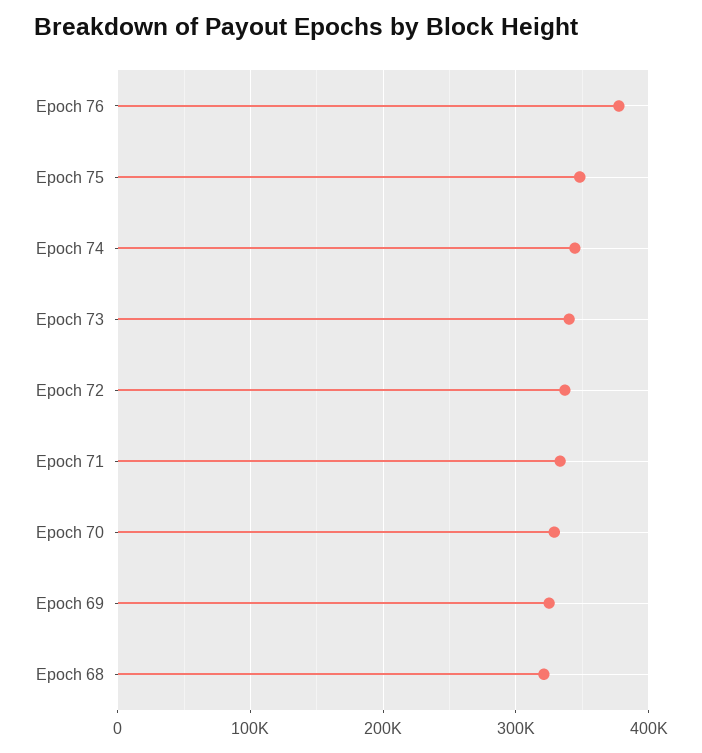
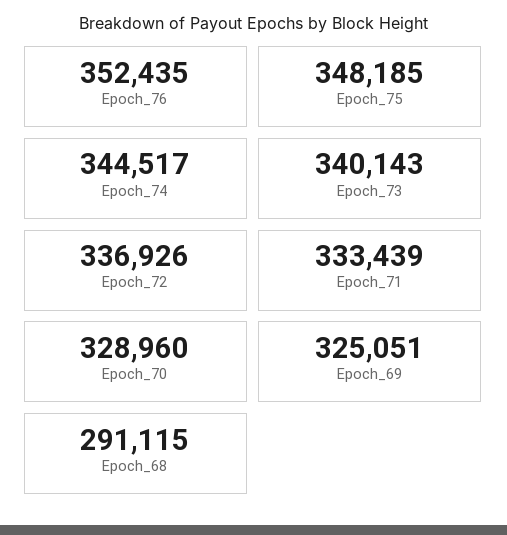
Epoch 76: 380000 -> 352435
Epoch 68: 320000 -> 291115

